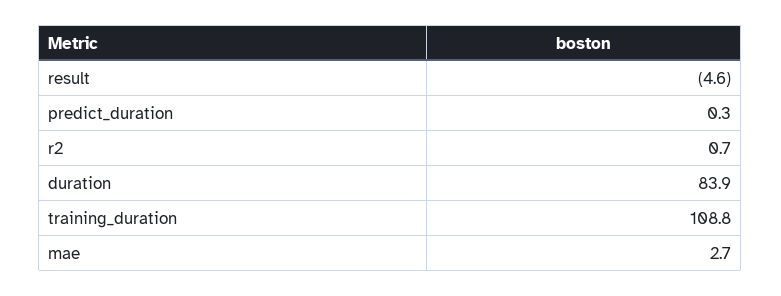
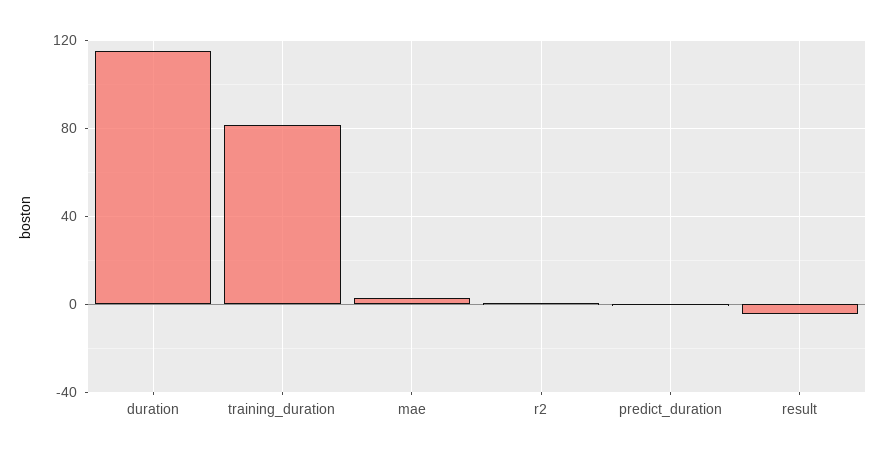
duration: 83.9 -> 115
training_duration: 108.8 -> 80

